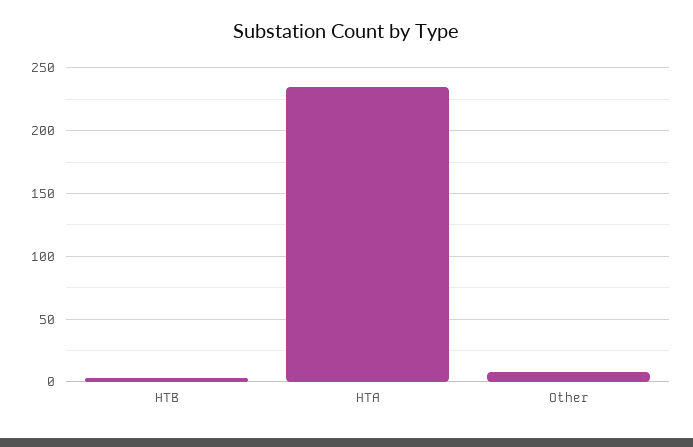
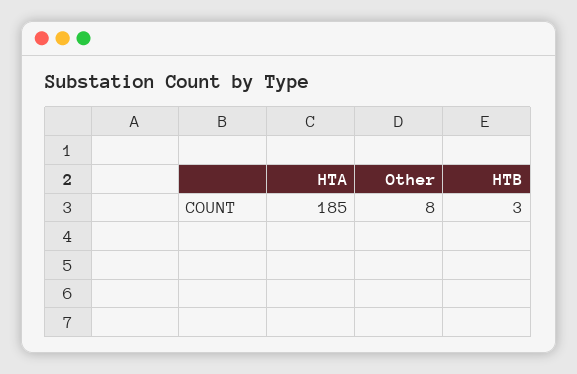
HTA: 235 -> 185

